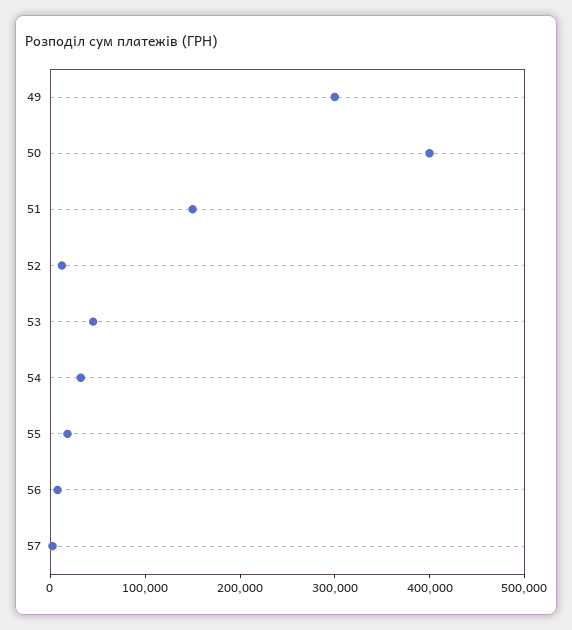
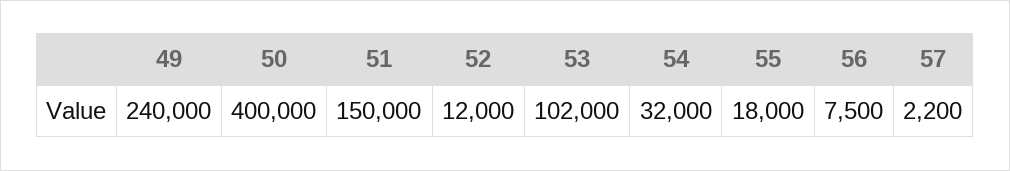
49: 300000 -> 240000
53: 40000 -> 102000

